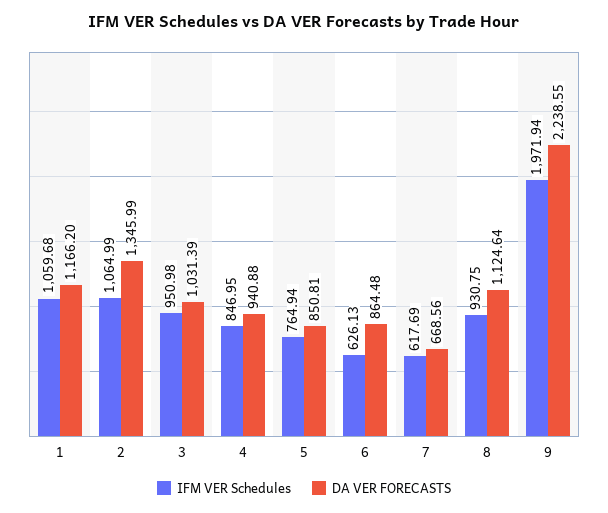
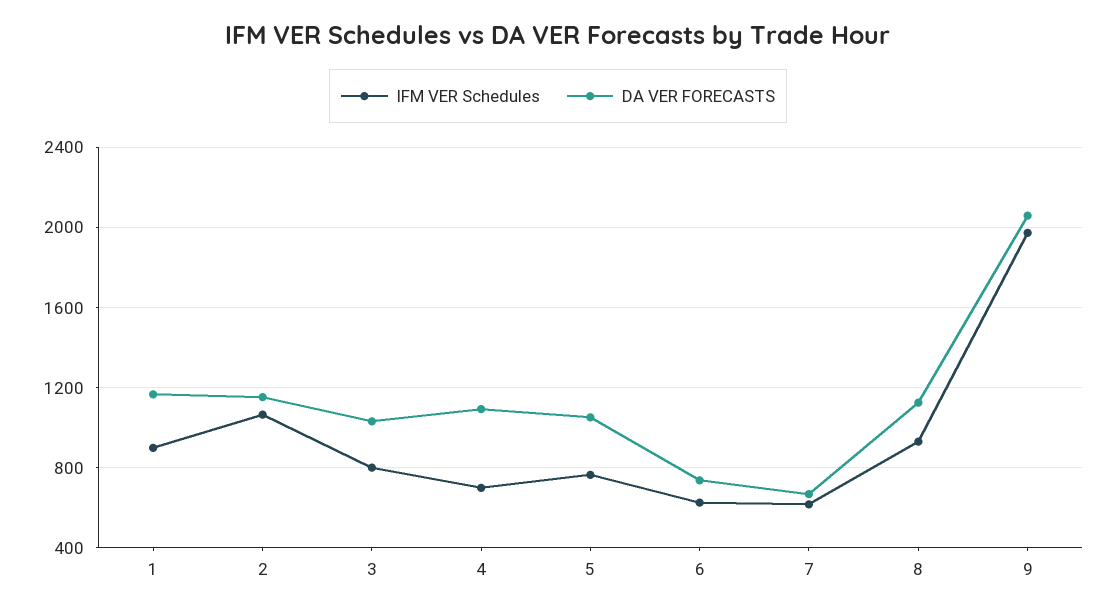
IFM VER Schedules, 1: 1059.68 -> 900
DA VER FORECASTS, 2: 1345.99 -> 1150
IFM VER Schedules, 3: 950.98 -> 800
IFM VER Schedules, 4: 846.95 -> 700
DA VER FORECASTS, 4: 940.88 -> 1100
DA VER FORECASTS, 5: 850.81 -> 1050
DA VER FORECASTS, 6: 864.48 -> 750
DA VER FORECASTS, 9: 2238.55 -> 2050

